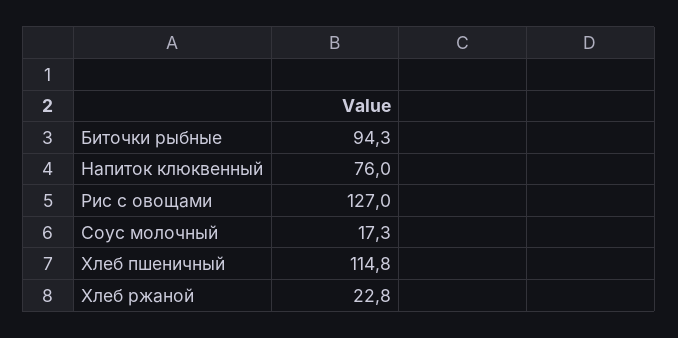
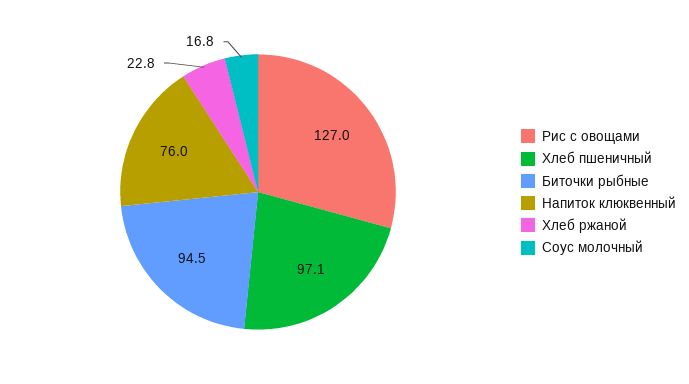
Биточки рыбные: 94.3 -> 94.5
Соус молочный: 17.3 -> 16.8
Хлеб пшеничный: 114.8 -> 97.1

